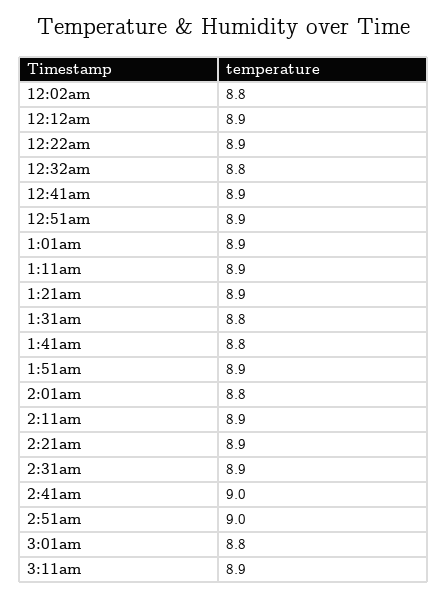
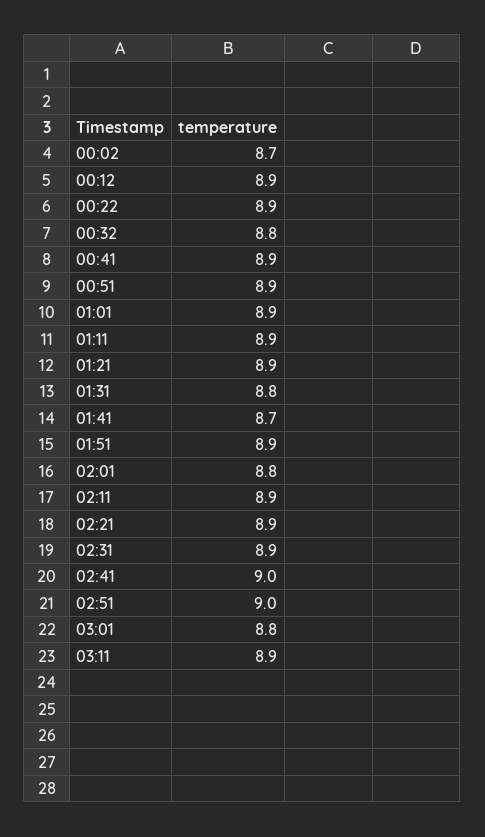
12:02am: 8.8 -> 8.7
1:41am: 8.8 -> 8.7

